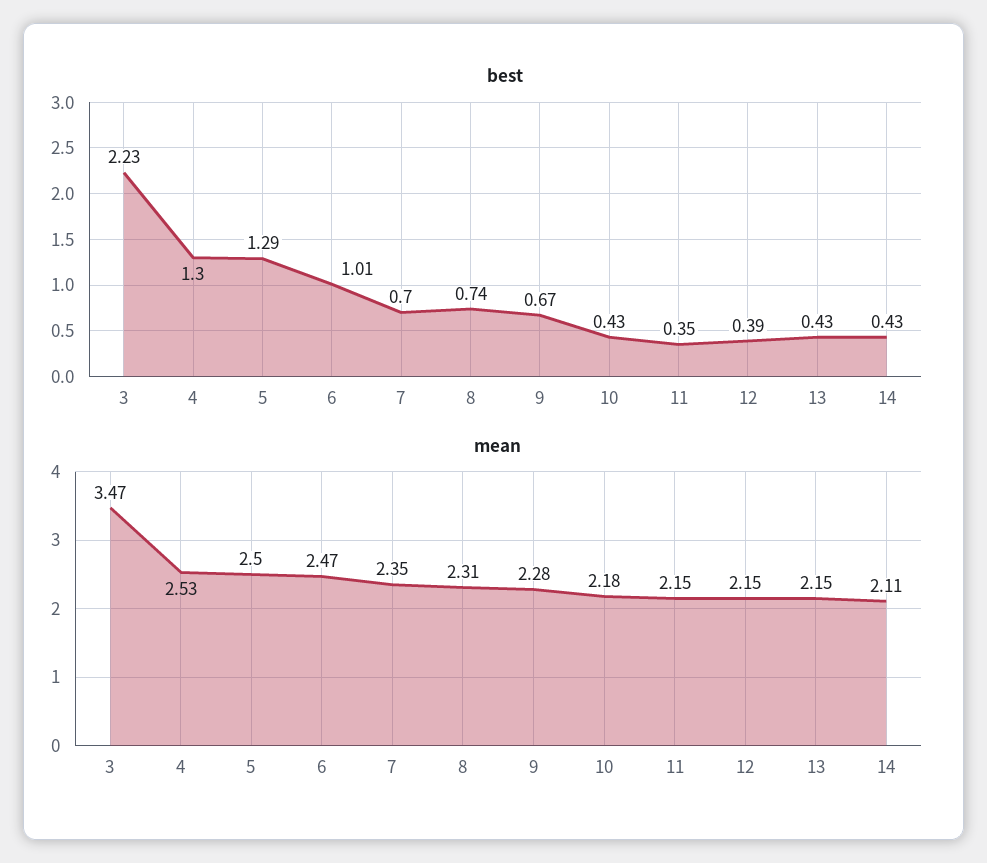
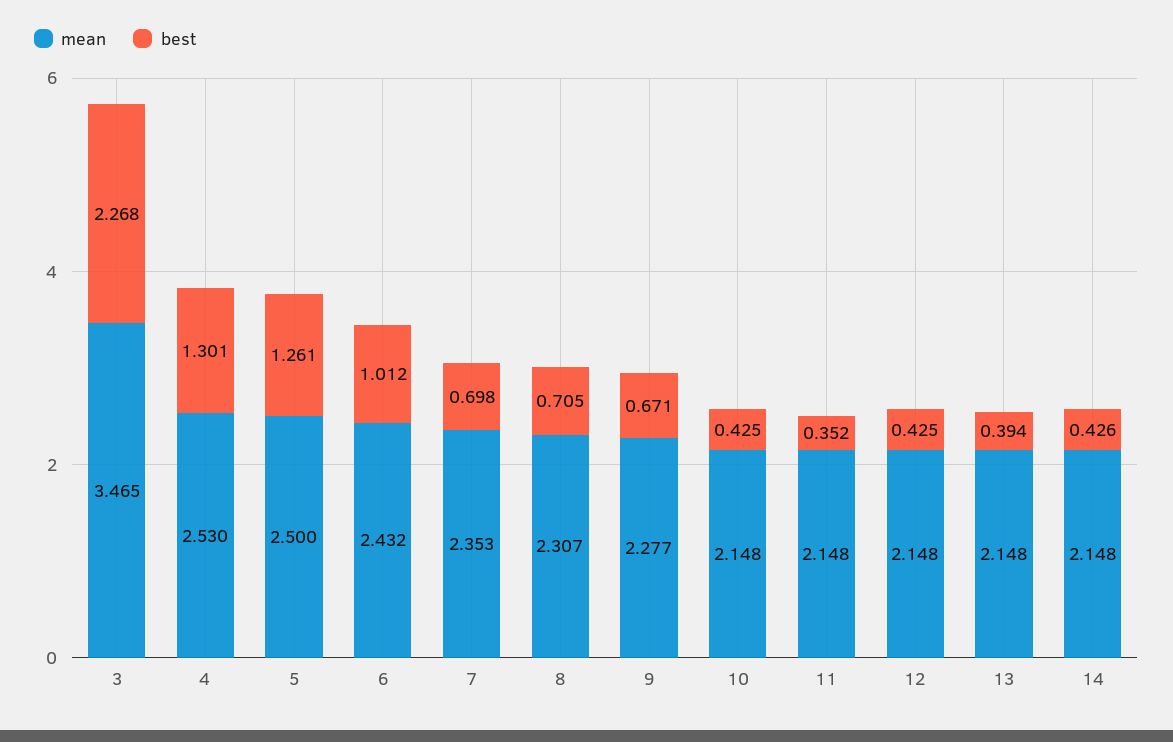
best, 3: 2.23 -> 2.268
best, 5: 1.29 -> 1.261
best, 8: 0.74 -> 0.705
best, 12: 0.39 -> 0.425
best, 13: 0.43 -> 0.394
mean, 6: 2.47 -> 2.432
mean, 10: 2.18 -> 2.148
mean, 14: 2.11 -> 2.148

